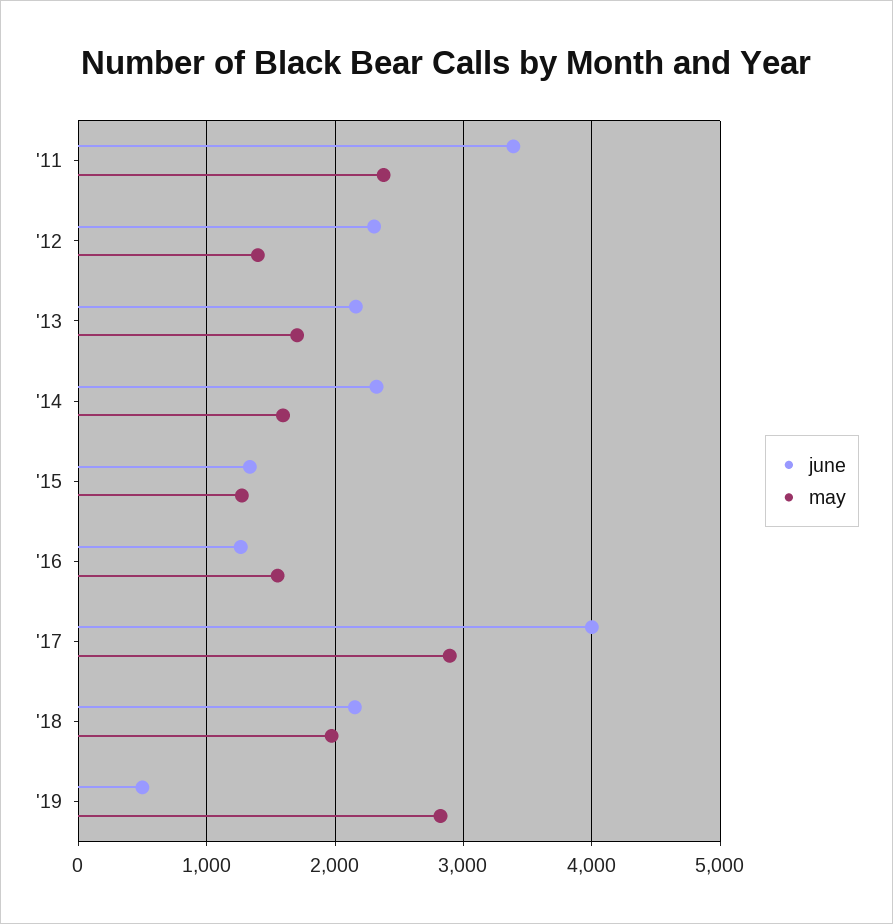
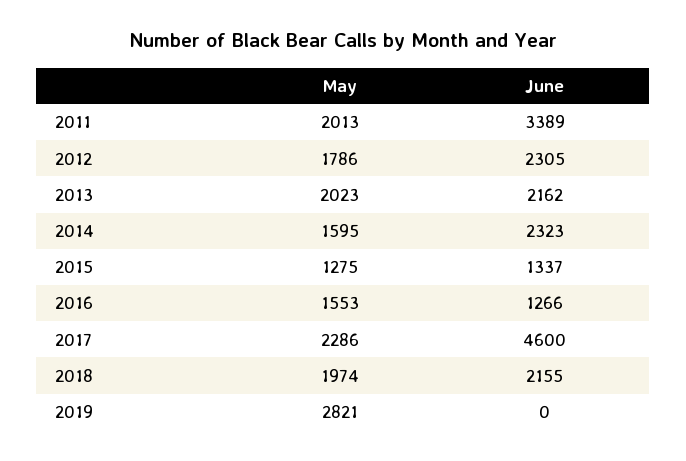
may, '11: 2400 -> 2013
may, '12: 1400 -> 1786
may, '13: 1700 -> 2023
june, '17: 4000 -> 4600
may, '17: 2900 -> 2286
june, '19: 500 -> 0

